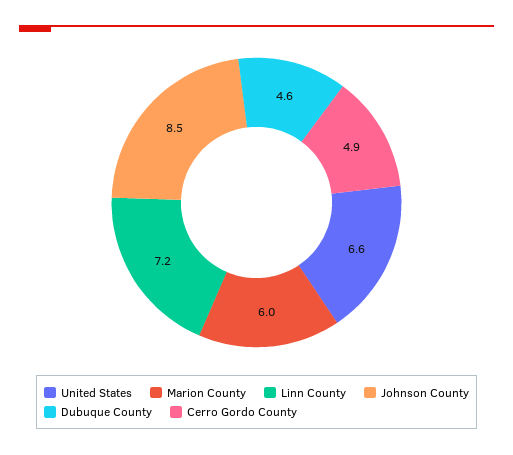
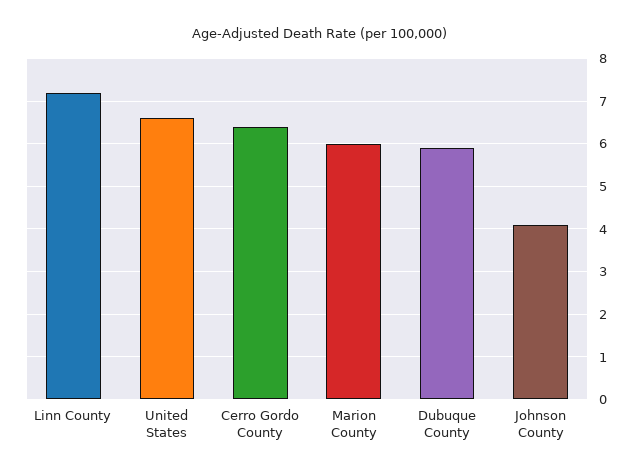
Johnson County: 8.5 -> 4
Dubuque County: 4.6 -> 6
Cerro Gordo County: 4.9 -> 6.5

